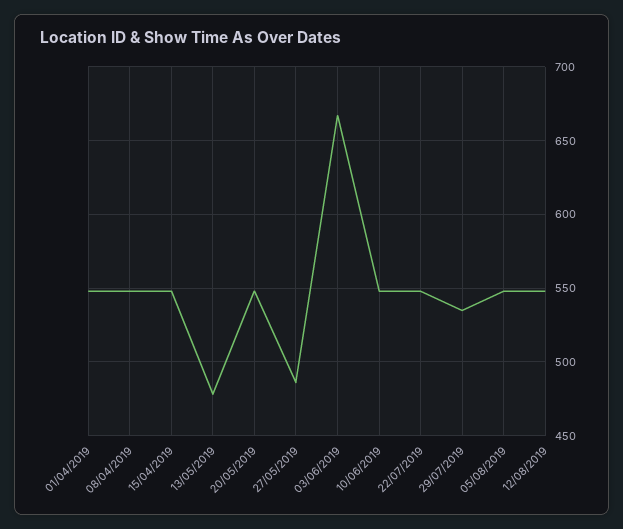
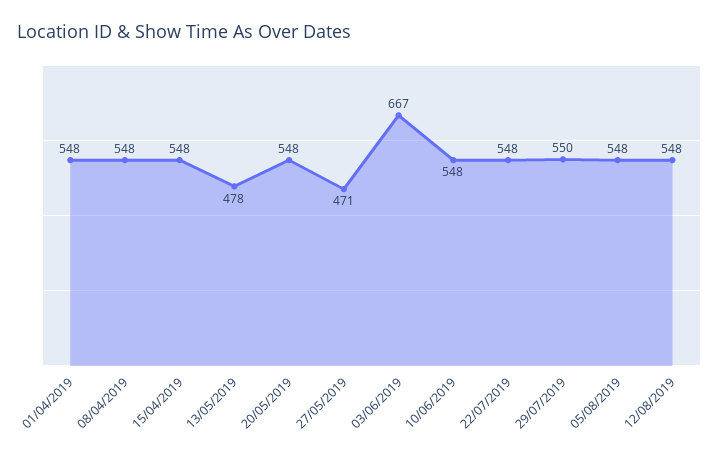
27/05/2019: 485 -> 471
29/07/2019: 535 -> 550

